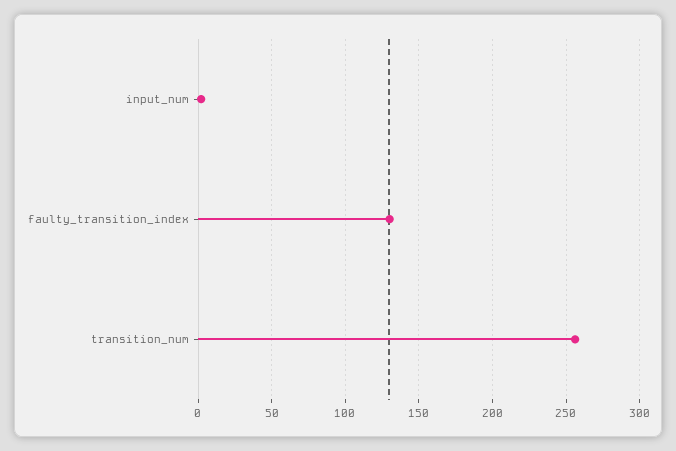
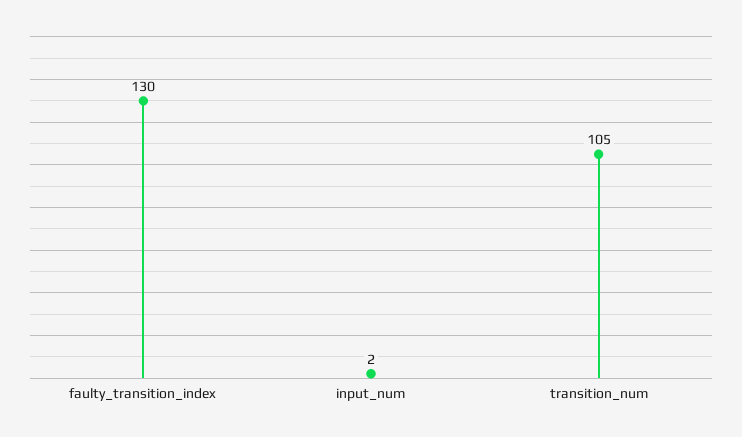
transition_num: 255 -> 105

